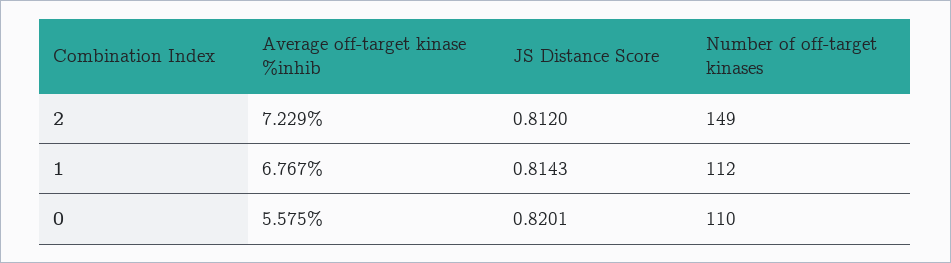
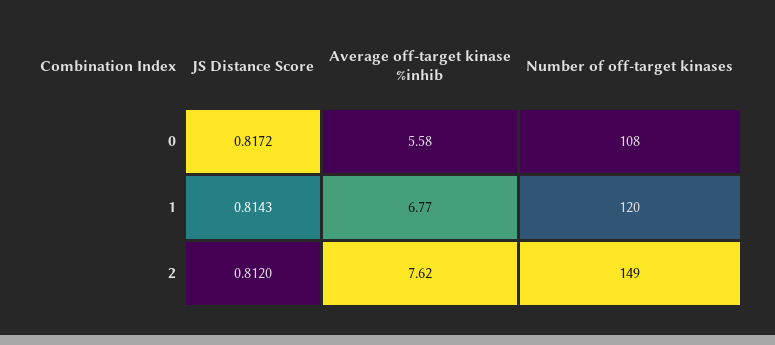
Average off-target kinase %inhib, 2: 7.229 -> 7.62
Number of off-target kinases, 1: 112 -> 120
JS Distance Score, 0: 0.8201 -> 0.8172
Number of off-target kinases, 0: 110 -> 108

